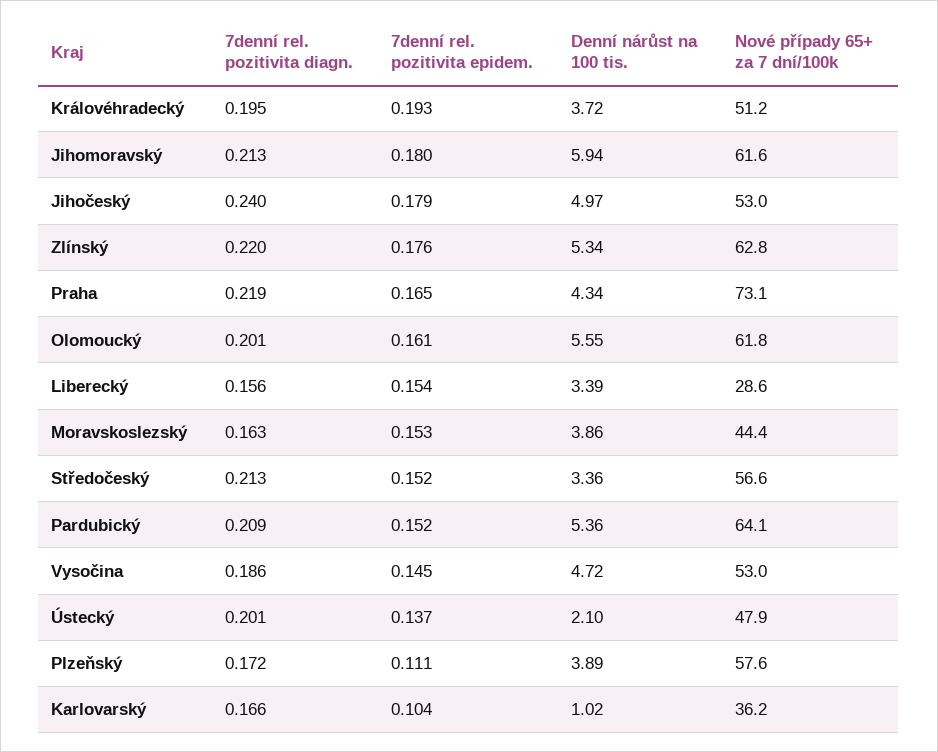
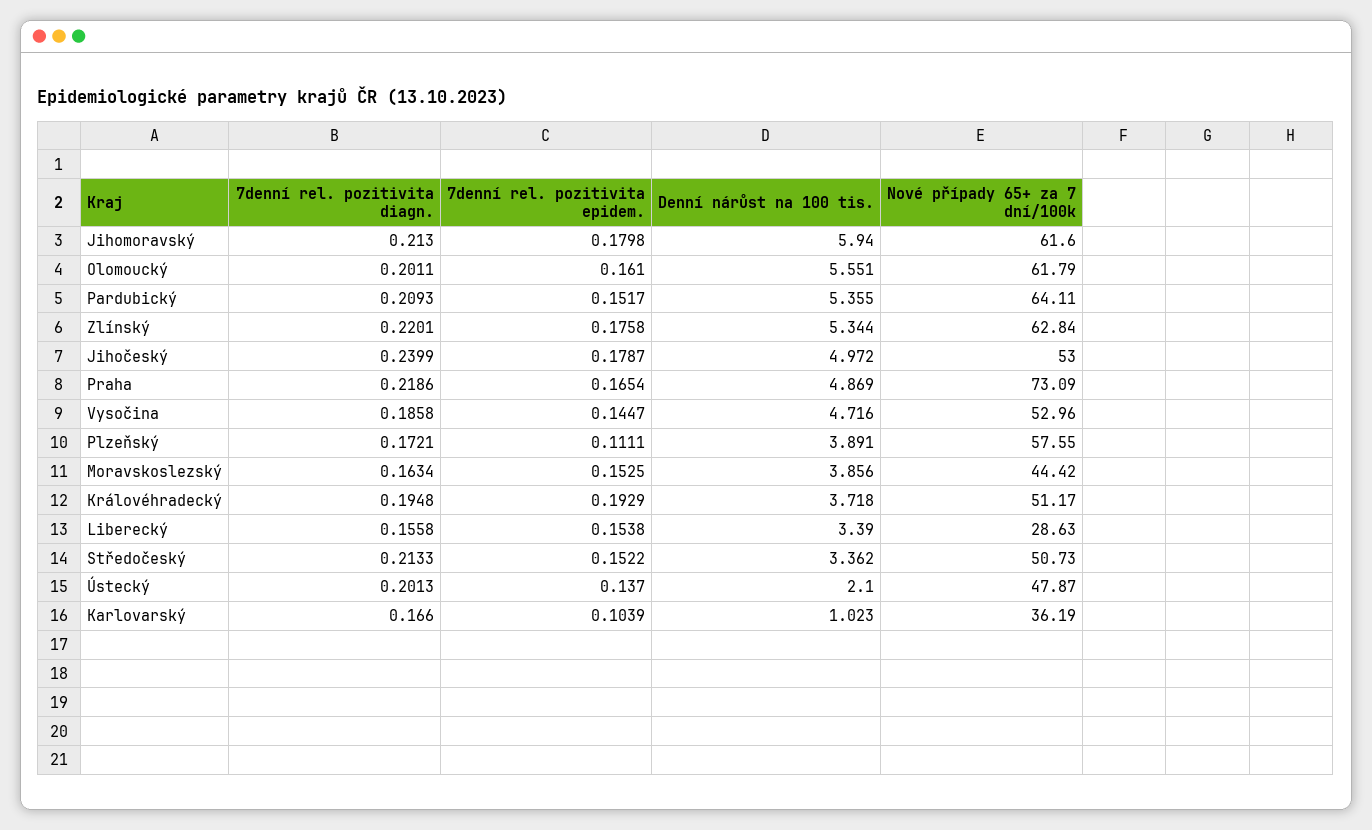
Denní nárůst na 100 tis., Praha: 4.34 -> 4.869
Nové případy 65+ za 7 dní/100k, Středočeský: 56.6 -> 50.73

